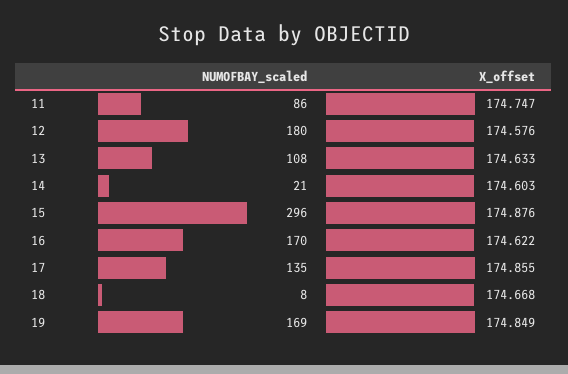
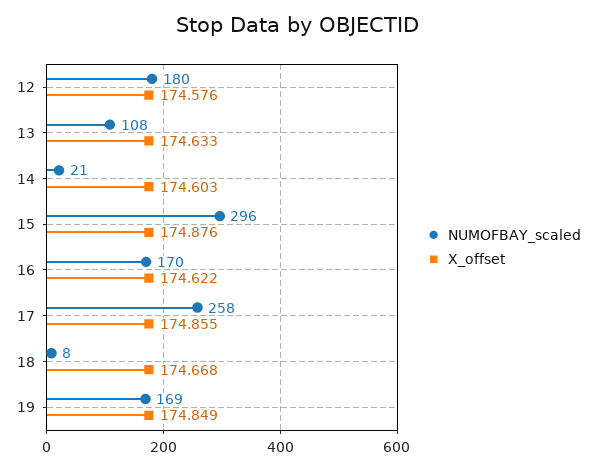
NUMOFBAY_scaled, 11: 86 -> none
X_offset, 11: 174.747 -> none
NUMOFBAY_scaled, 17: 135 -> 258

